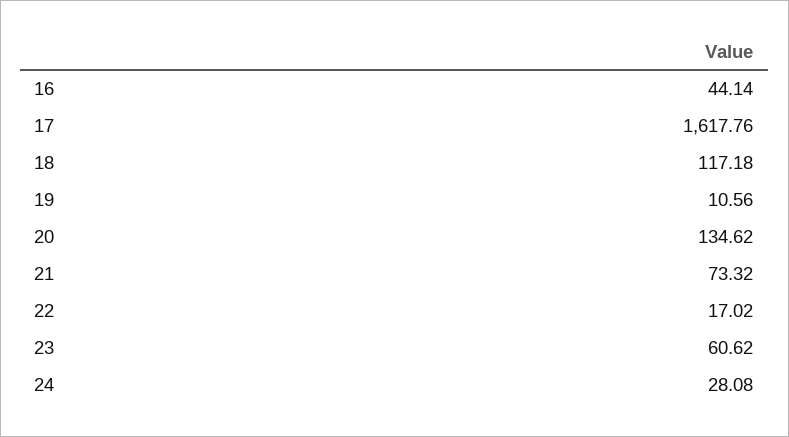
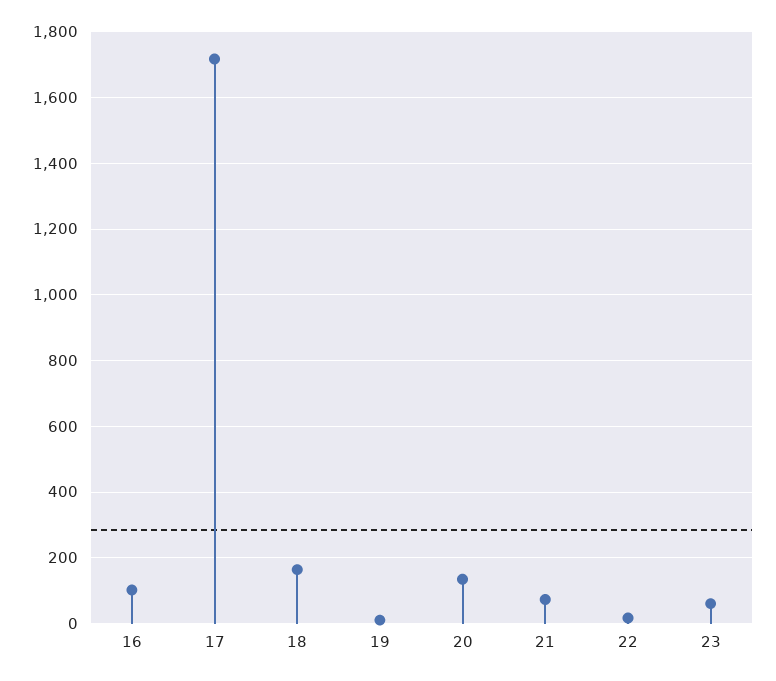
16: 44.14 -> 100
17: 1617.76 -> 1720
18: 117.18 -> 160
24: 28.08 -> none

